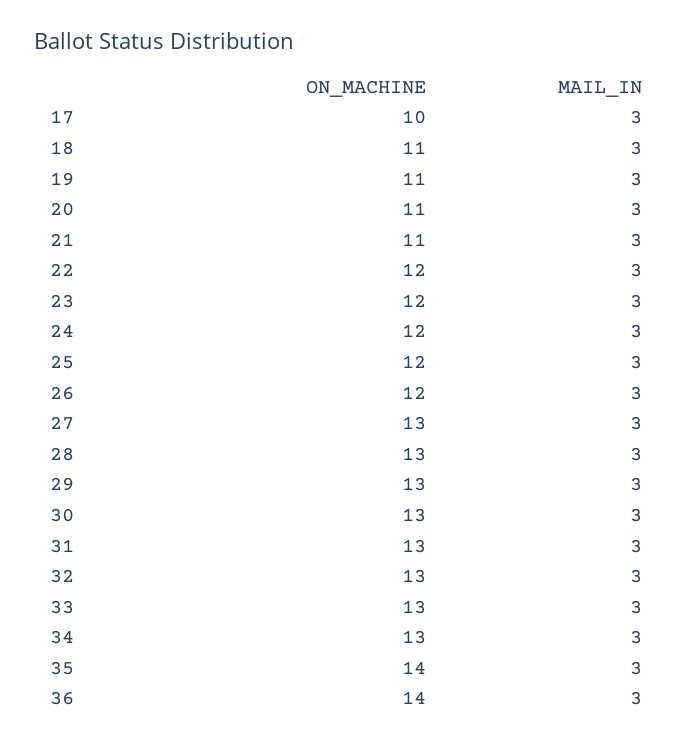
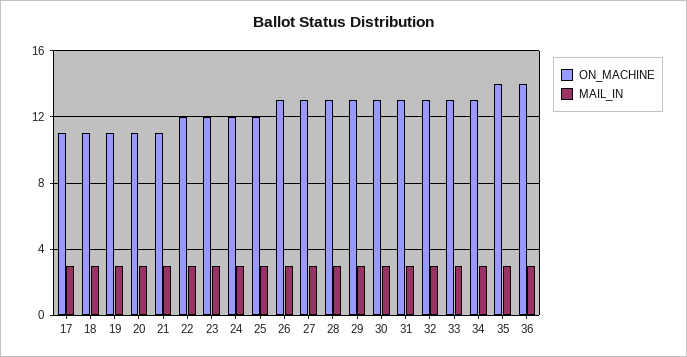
ON_MACHINE, 17: 10 -> 11
ON_MACHINE, 26: 12 -> 13

